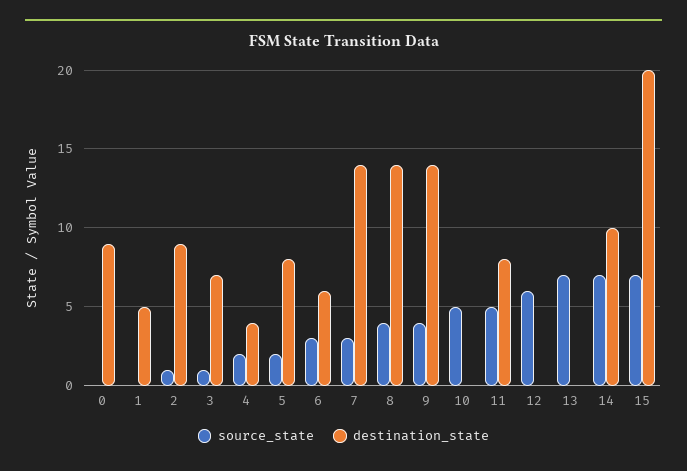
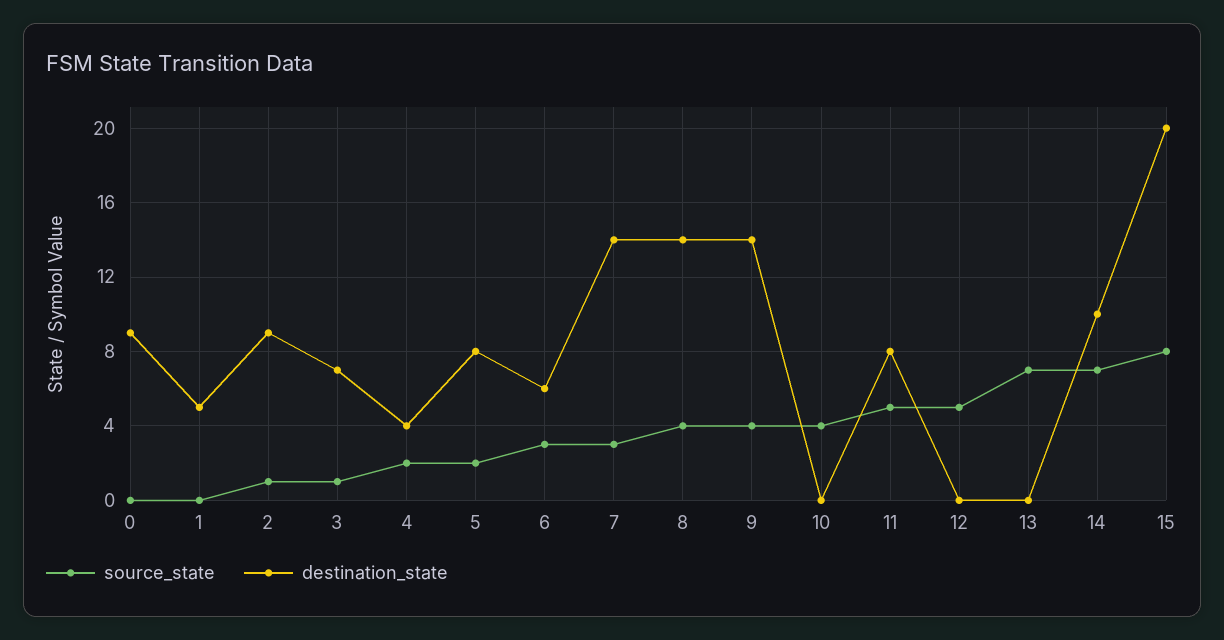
source_state, 10: 5 -> 4
source_state, 12: 6 -> 5
source_state, 15: 7 -> 8

